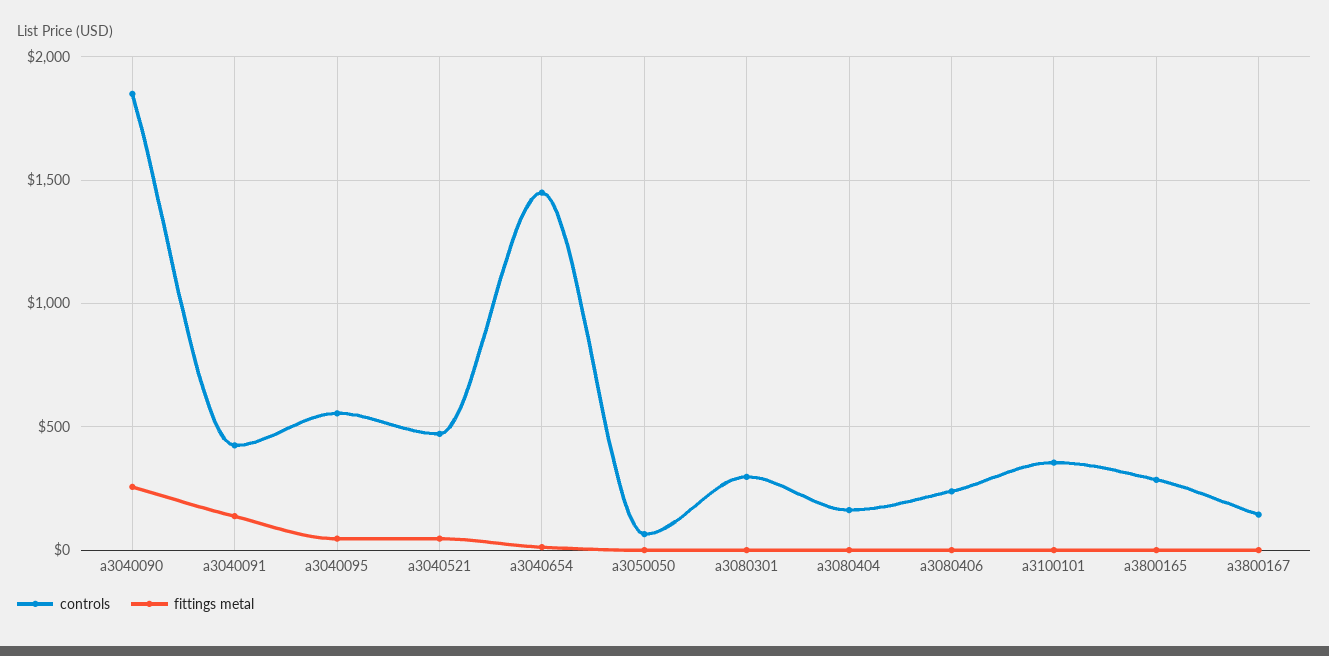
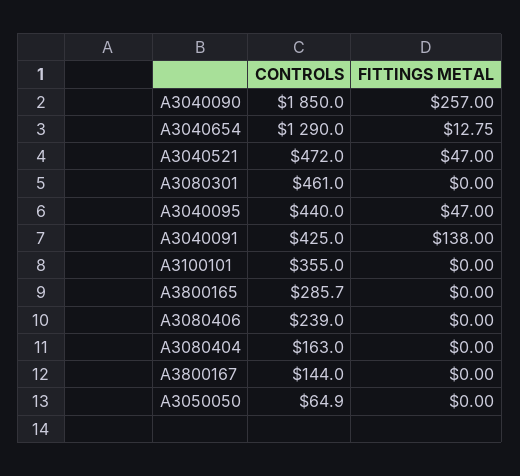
controls, a3040095: 550 -> 440
controls, a3040654: 1450 -> 1290
controls, a3080301: 300 -> 461

